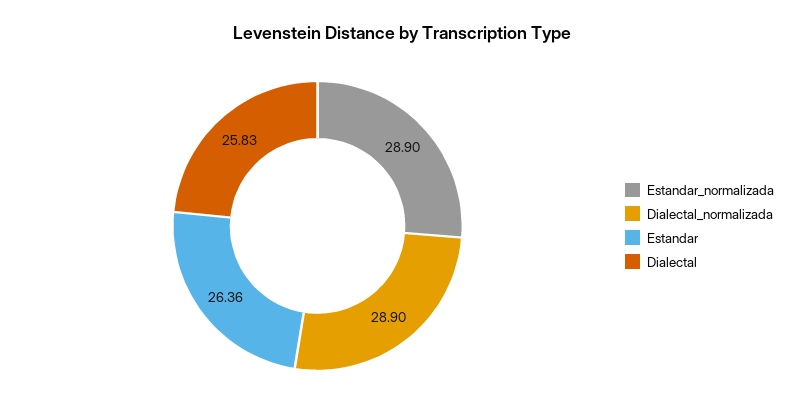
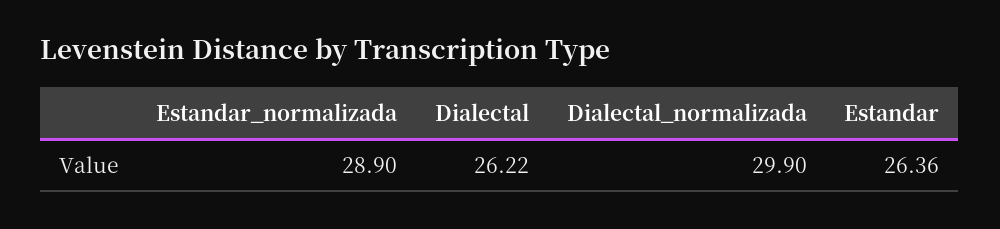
Dialectal_normalizada: 28.9 -> 29.9
Dialectal: 25.83 -> 26.22

